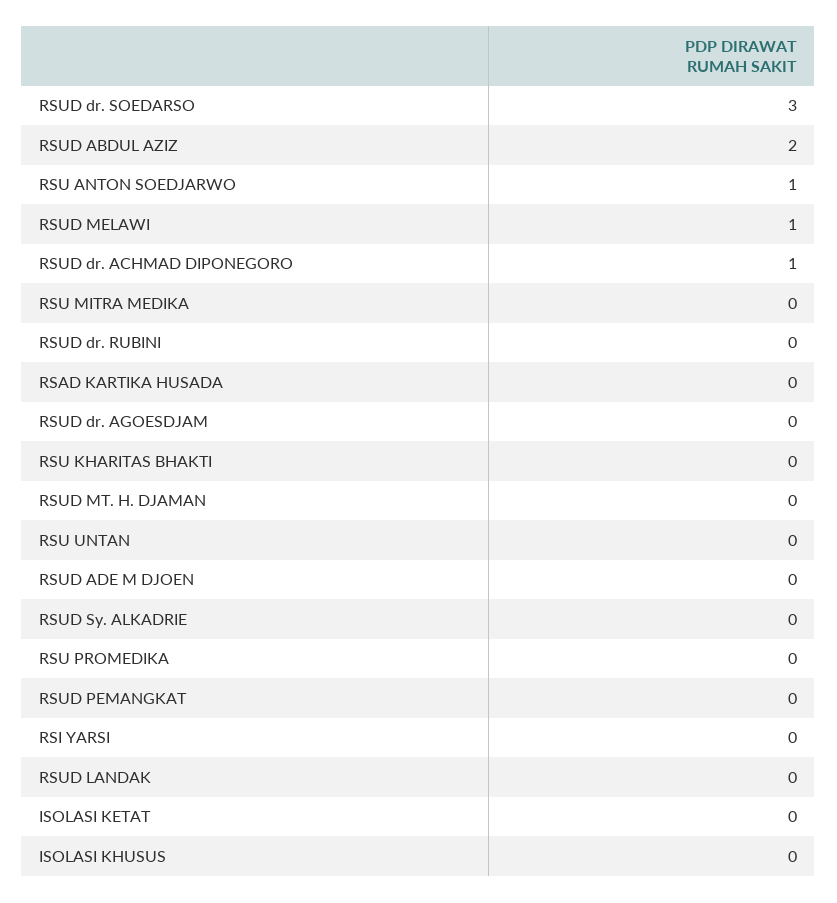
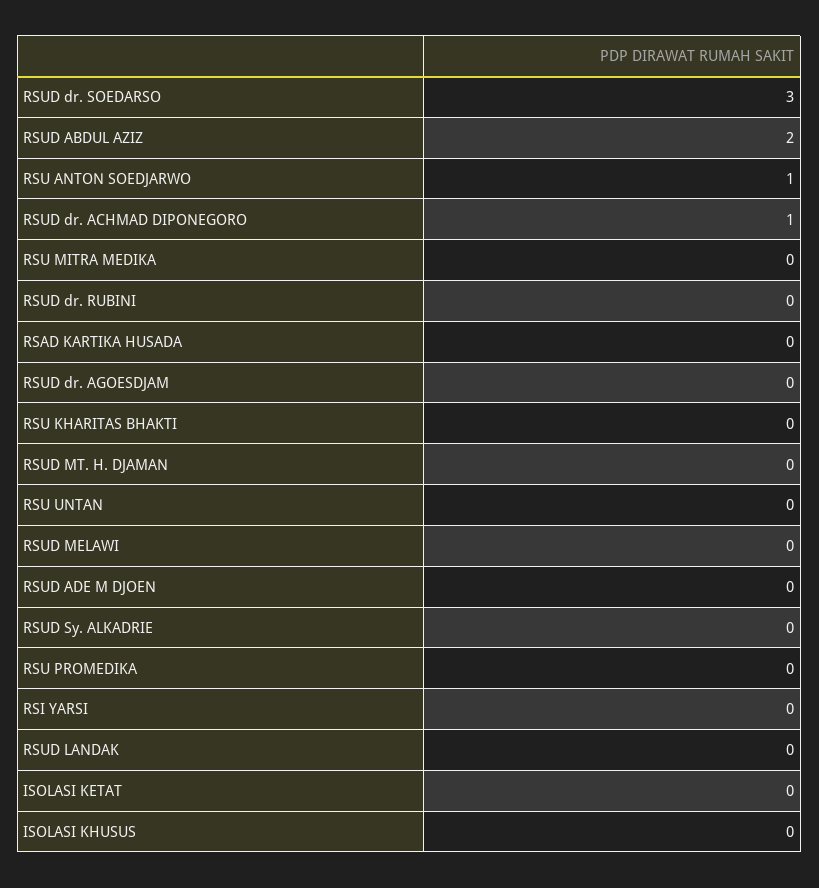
RSUD MELAWI: 1 -> 0
RSUD PEMANGKAT: 0 -> none

